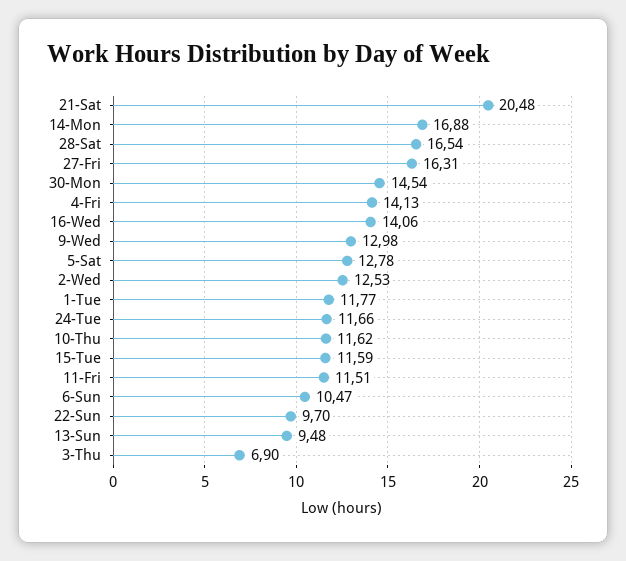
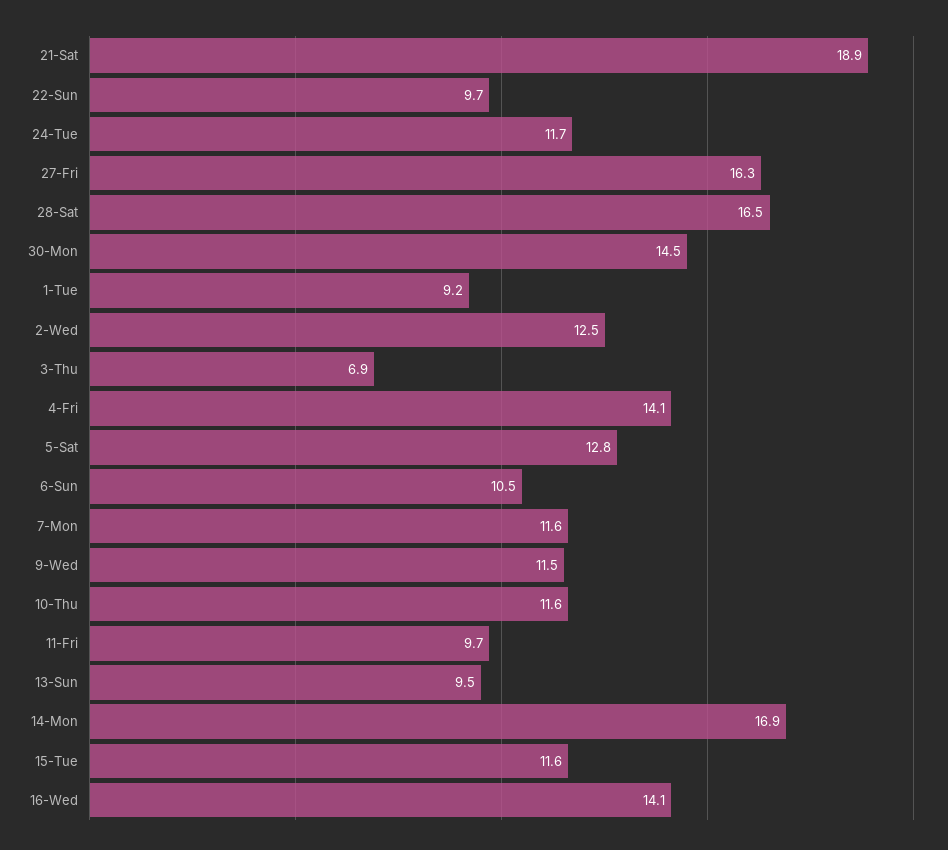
21-Sat: 20.48 -> 18.9
9-Wed: 12.98 -> 11.5
1-Tue: 11.77 -> 9.2
11-Fri: 11.51 -> 9.7
7-Mon: none -> 11.6

